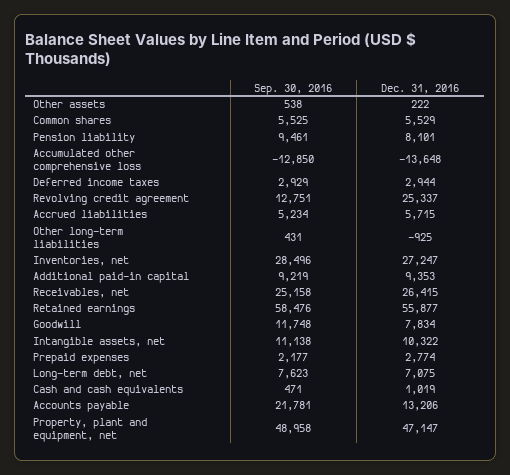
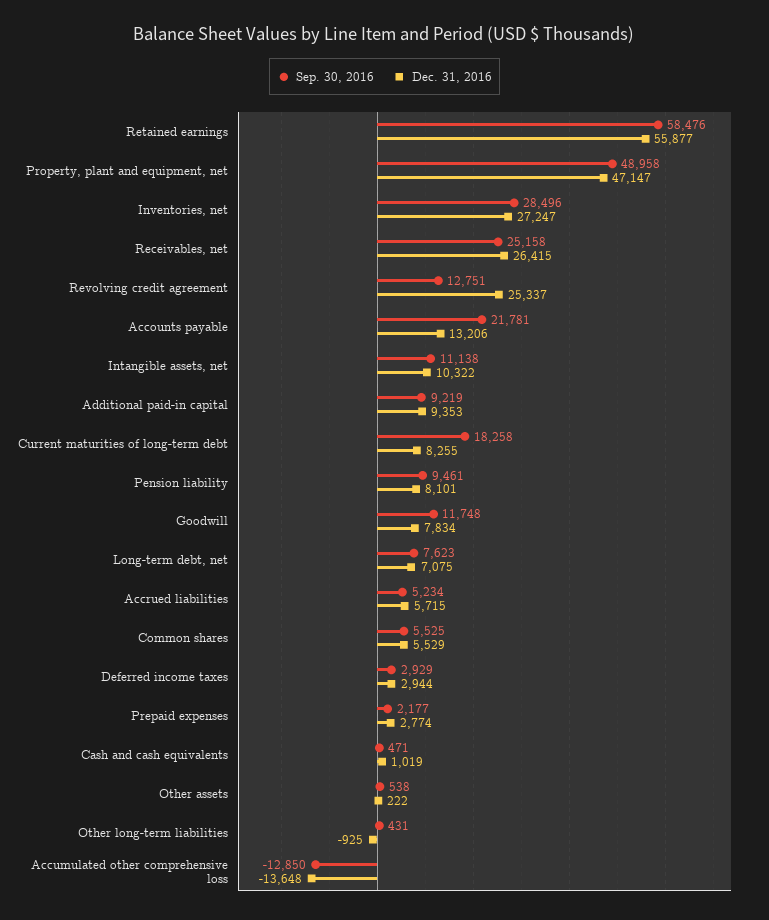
Sep. 30, 2016, Current maturities of long-term debt: none -> 18258
Dec. 31, 2016, Current maturities of long-term debt: none -> 8255

